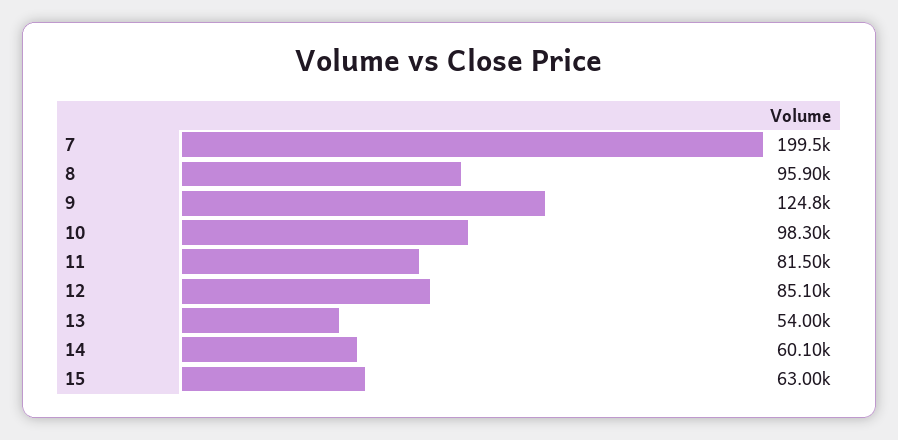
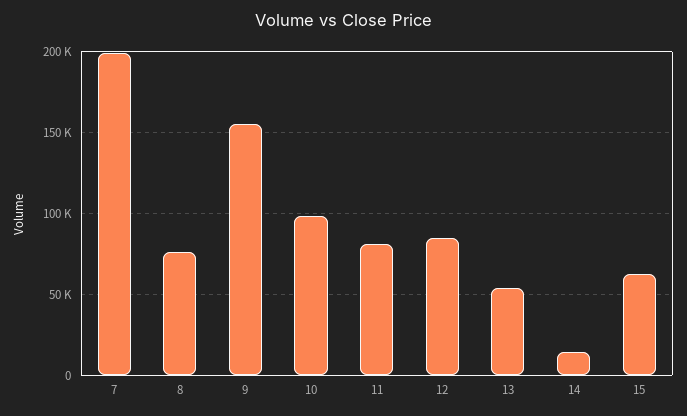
8: 95900 -> 75000
9: 124800 -> 155000
14: 60100 -> 15000

